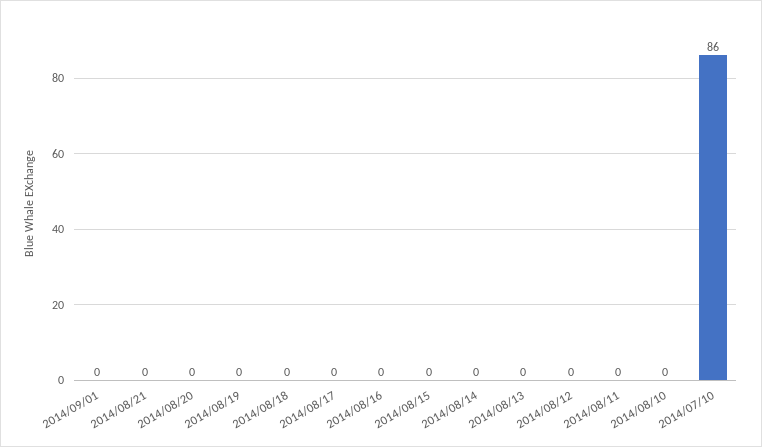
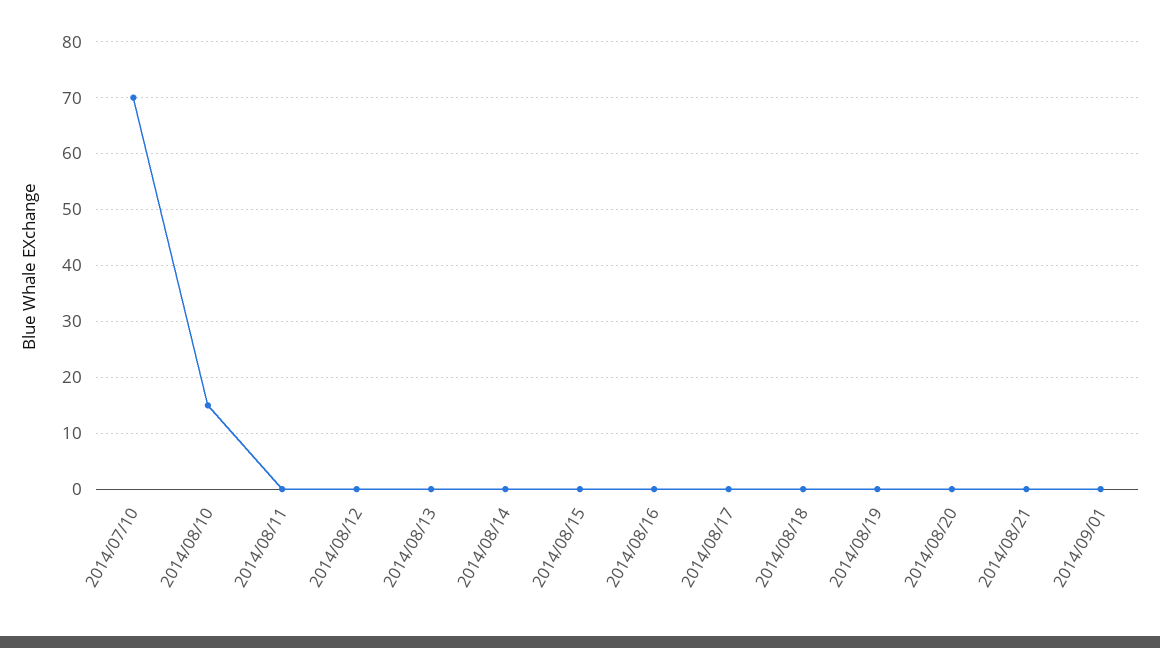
2014/08/10: 0 -> 15
2014/07/10: 86 -> 70

